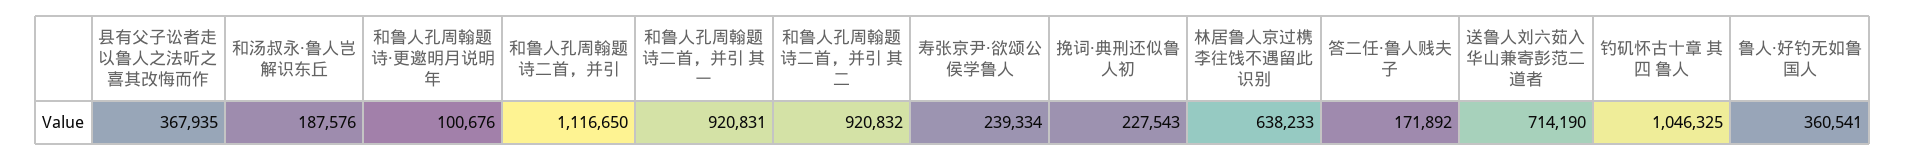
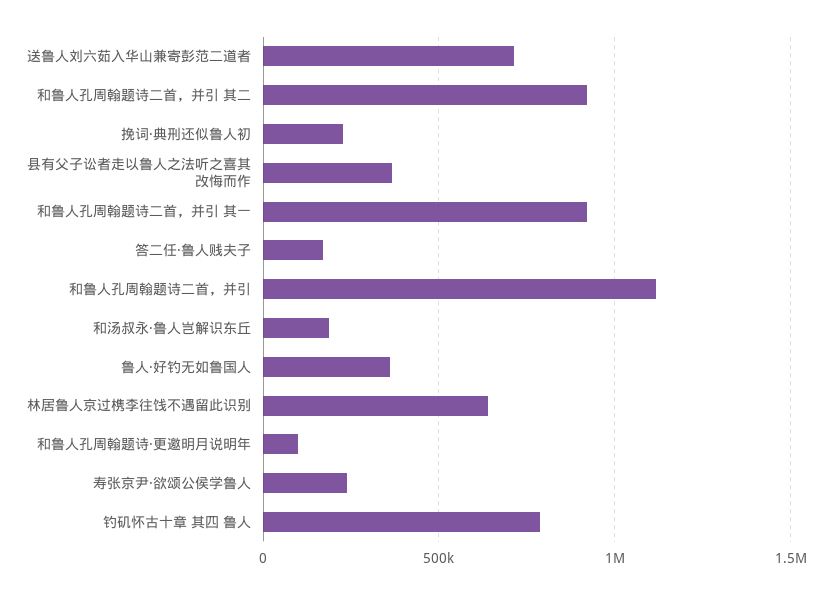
钓矶怀古十章 其四 鲁人: 1046325 -> 800000

